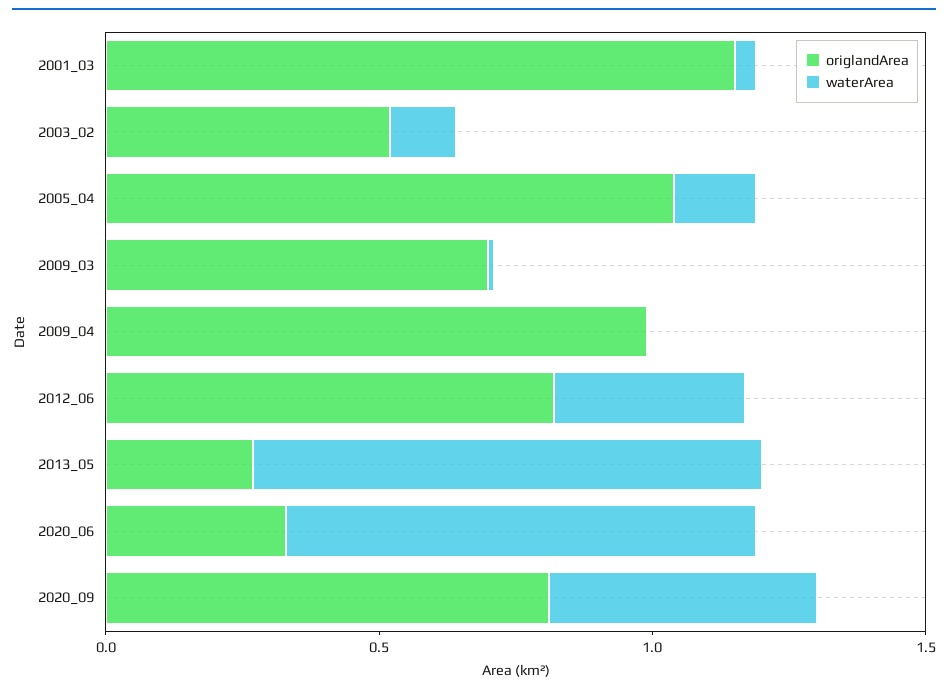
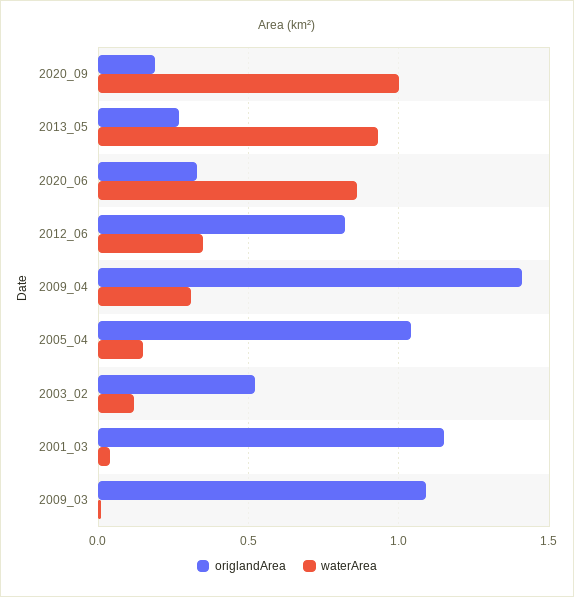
origlandArea, 2009_03: 0.7 -> 1.1
origlandArea, 2009_04: 1 -> 1.4
waterArea, 2009_04: 0 -> 0.3
origlandArea, 2020_09: 0.8 -> 0.2
waterArea, 2020_09: 0.5 -> 1

